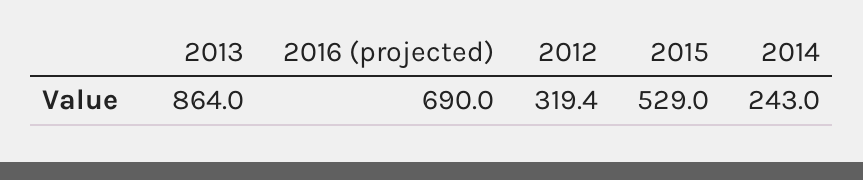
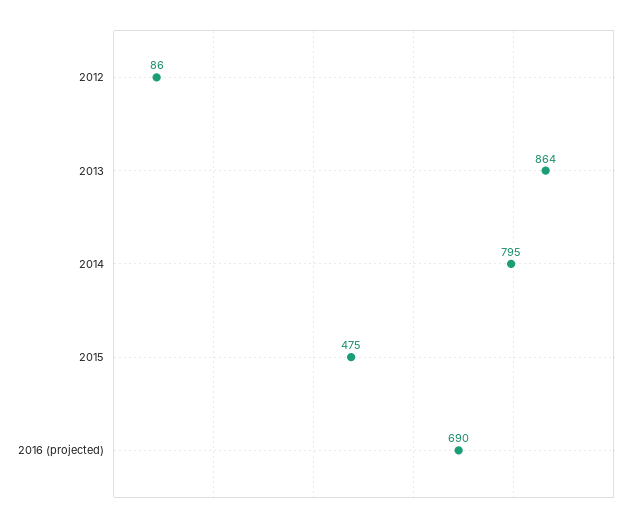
2012: 319.4 -> 86
2015: 529 -> 475
2014: 243 -> 795

